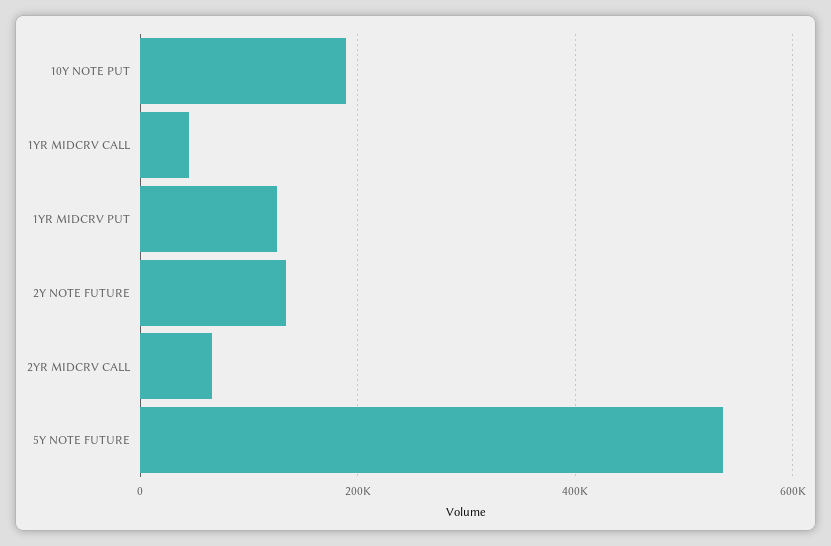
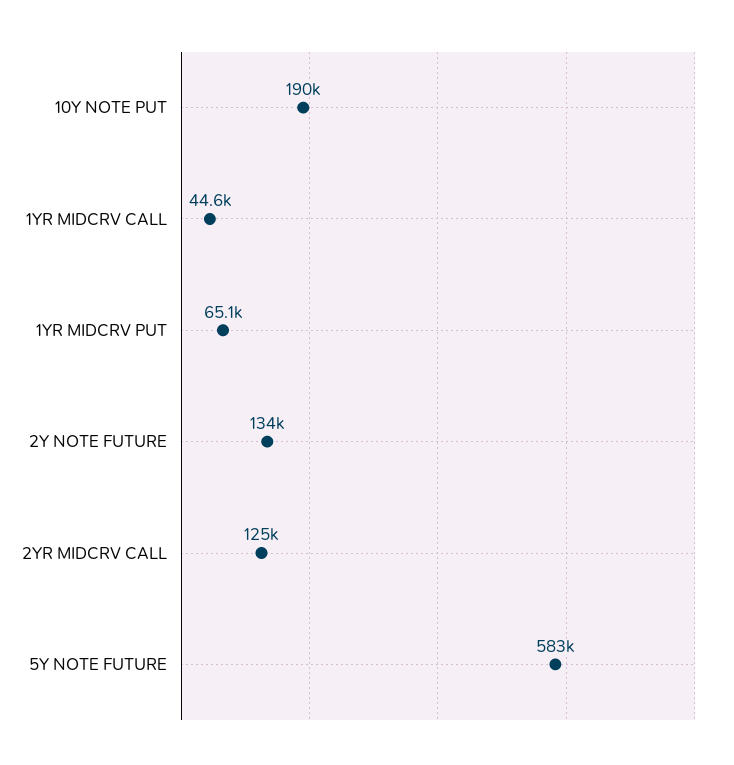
1YR MIDCRV PUT: 120000 -> 65100
2YR MIDCRV CALL: 60000 -> 125000
5Y NOTE FUTURE: 540000 -> 583000

